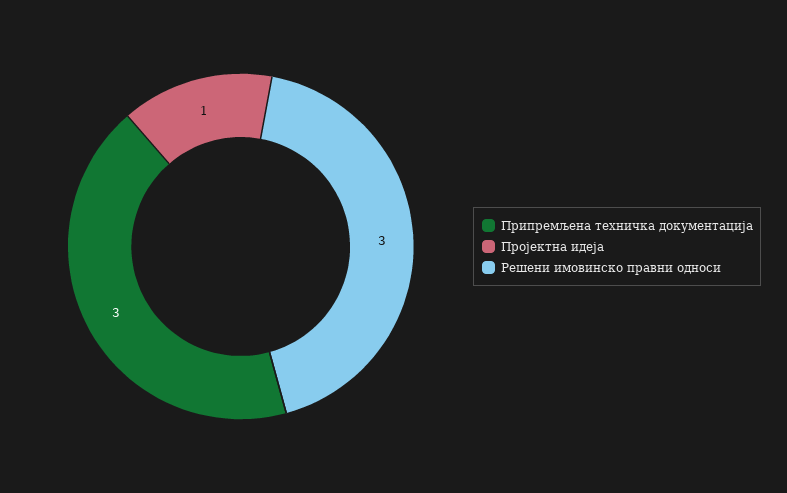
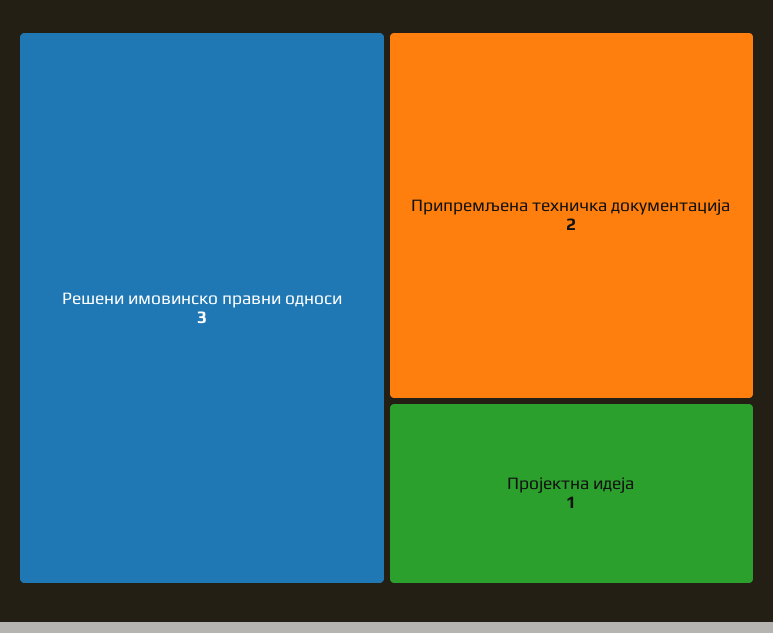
Припремљена техничка документација: 3 -> 2

